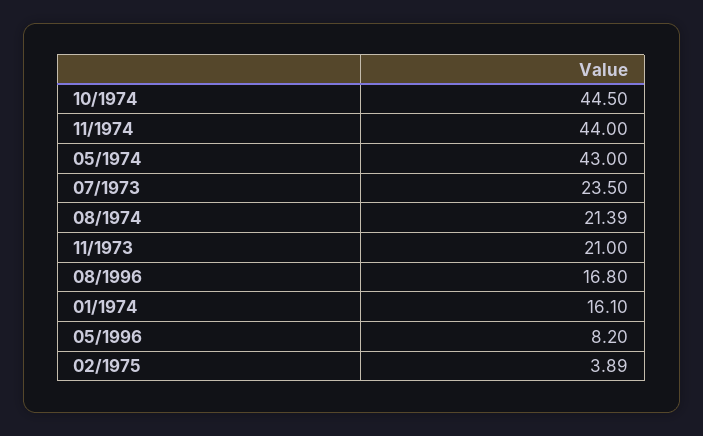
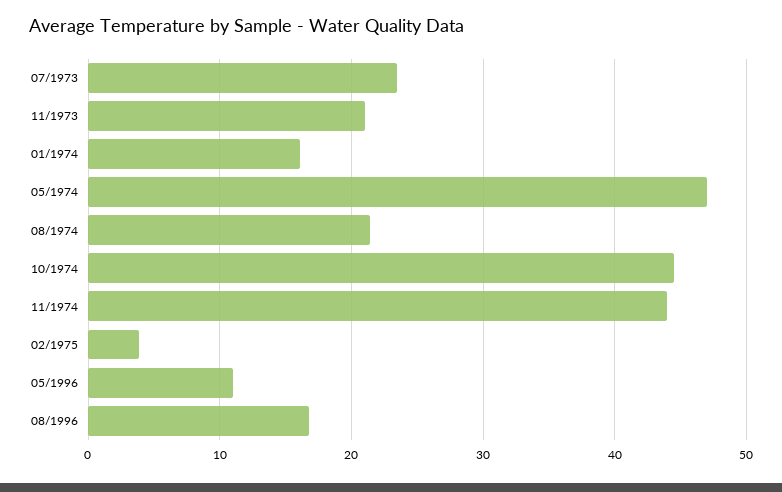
05/1974: 43 -> 47
05/1996: 8.2 -> 11

